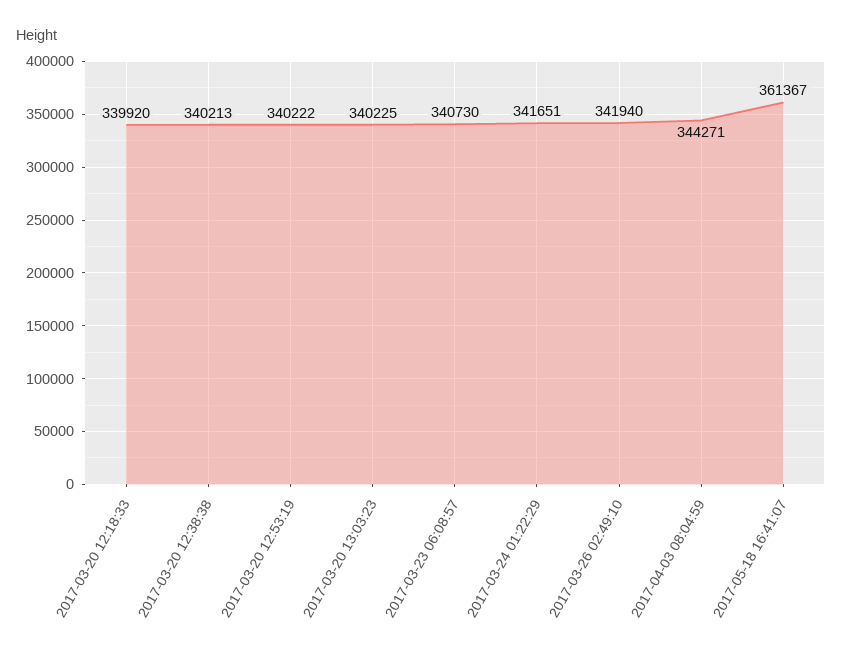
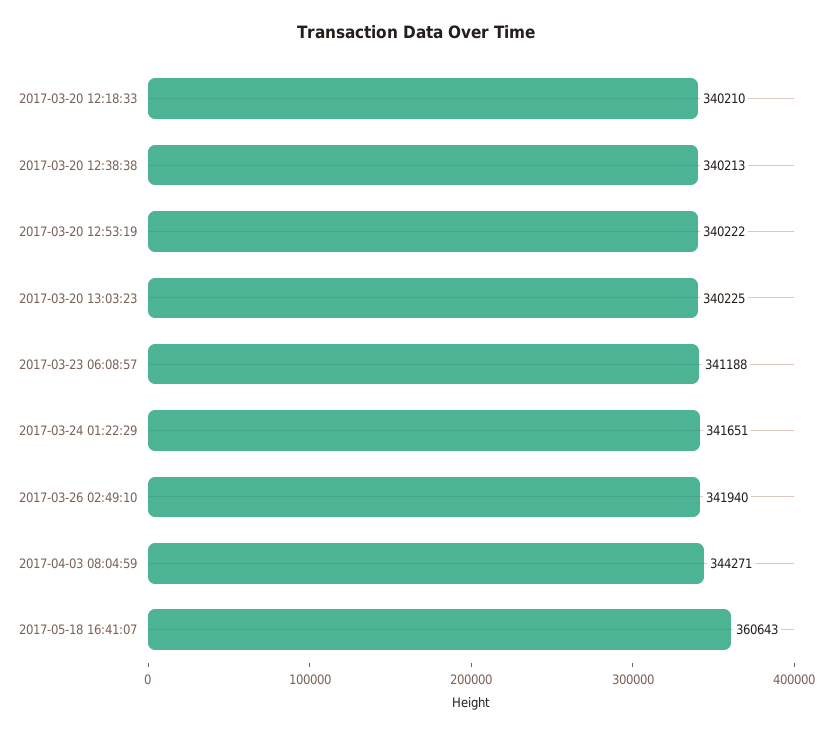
2017-03-20 12:18:33: 339920 -> 340210
2017-03-23 06:08:57: 340730 -> 341188
2017-05-18 16:41:07: 361367 -> 360643

